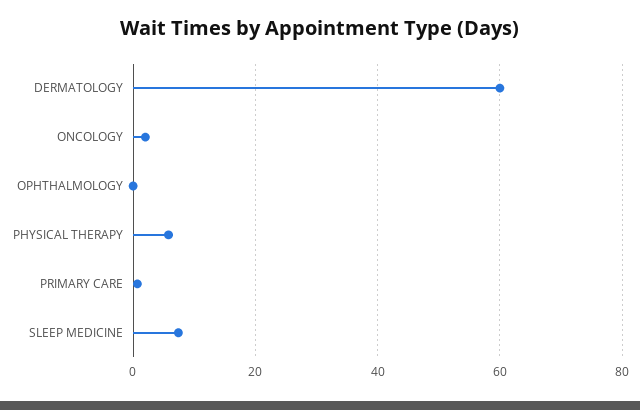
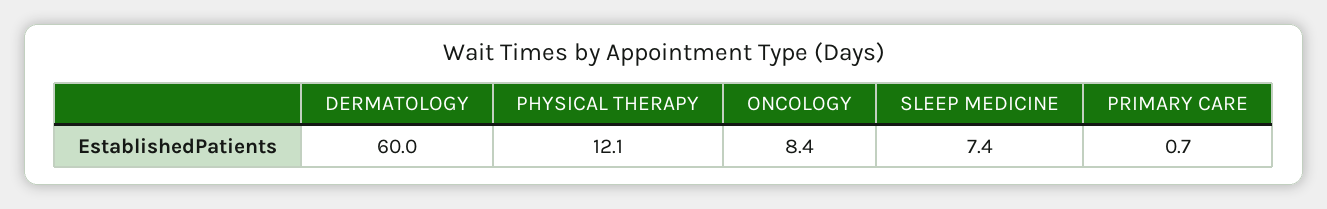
ONCOLOGY: 2 -> 8.4
OPHTHALMOLOGY: 0 -> none
PHYSICAL THERAPY: 6 -> 12.1

